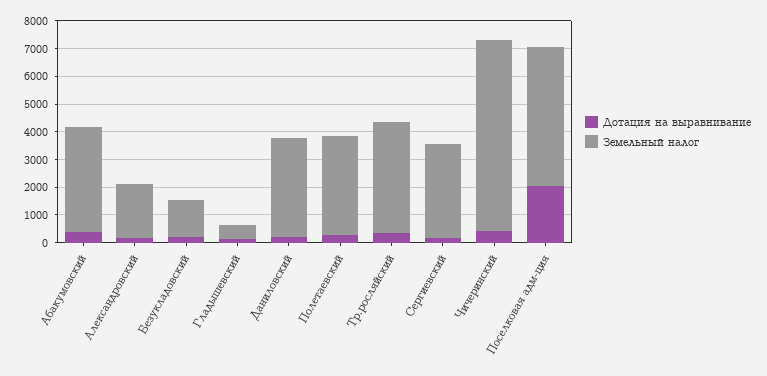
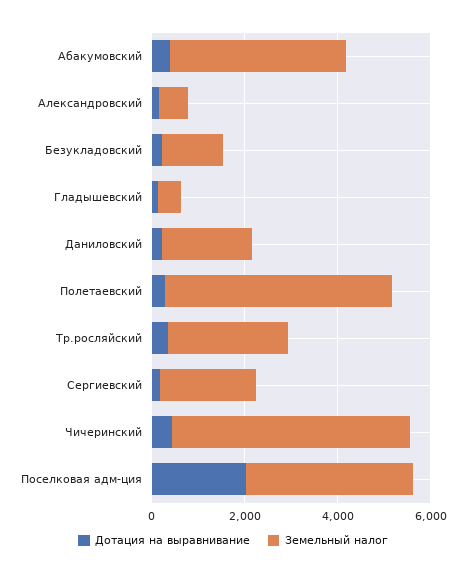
Земельный налог, Александровский: 2000 -> 500
Земельный налог, Даниловский: 3500 -> 2000
Земельный налог, Полетаевский: 3500 -> 5000
Земельный налог, Тр.росляйский: 4000 -> 2500
Земельный налог, Сергиевский: 3500 -> 2000
Земельный налог, Чичеринский: 7000 -> 5000
Земельный налог, Поселковая адм-ция: 5000 -> 3500

